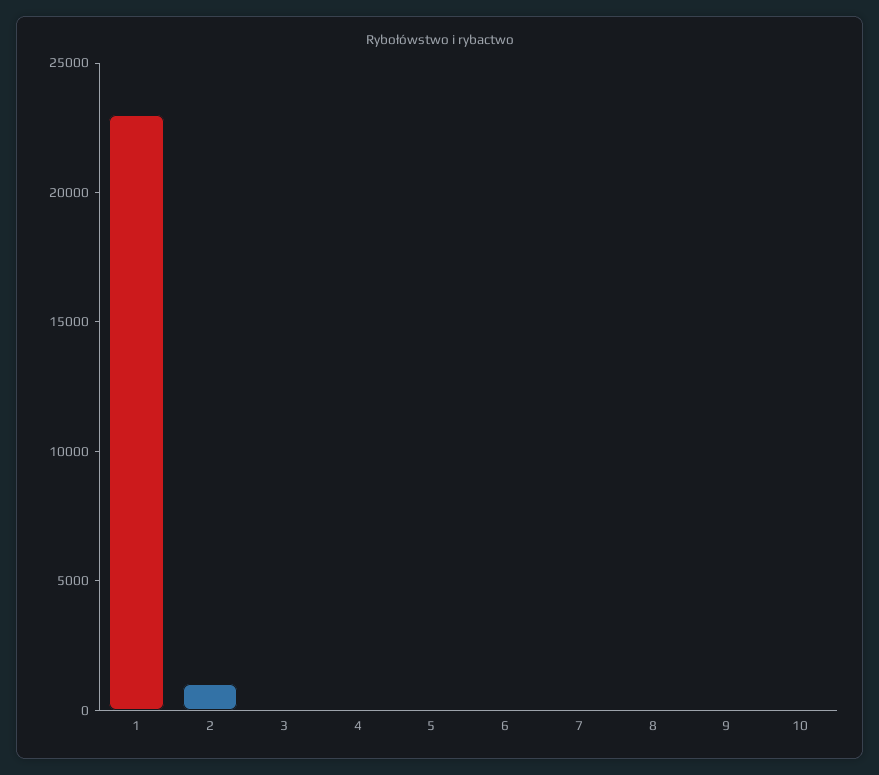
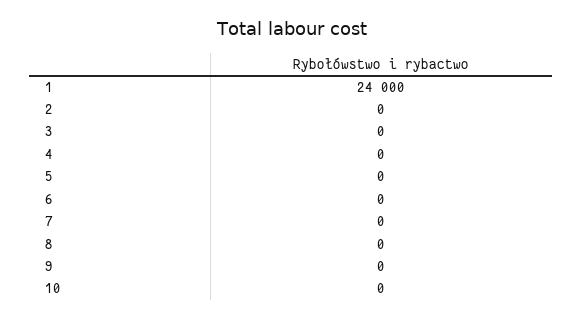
1: 23000 -> 24000
2: 1000 -> 0

